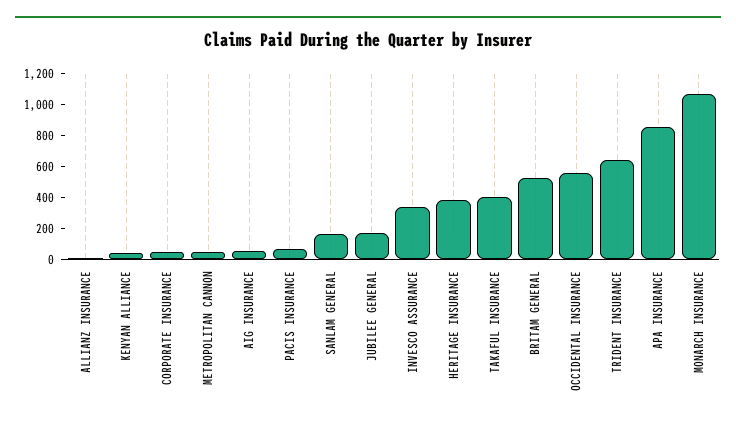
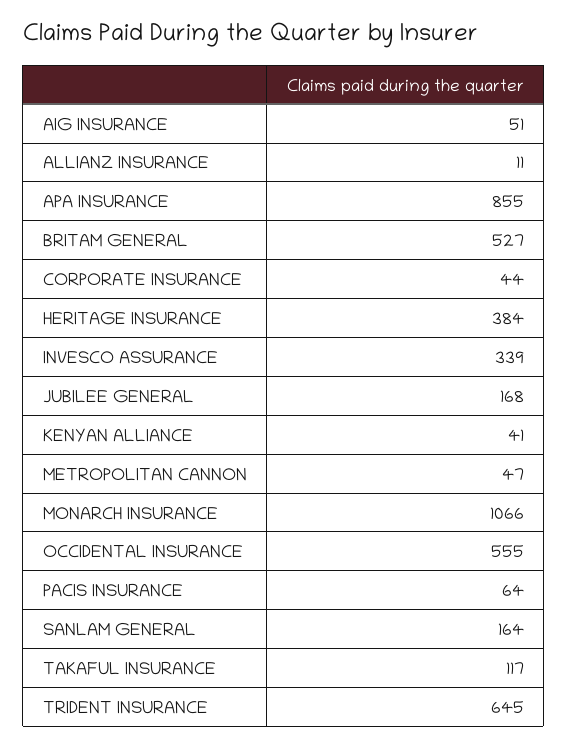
TAKAFUL INSURANCE: 400 -> 117

